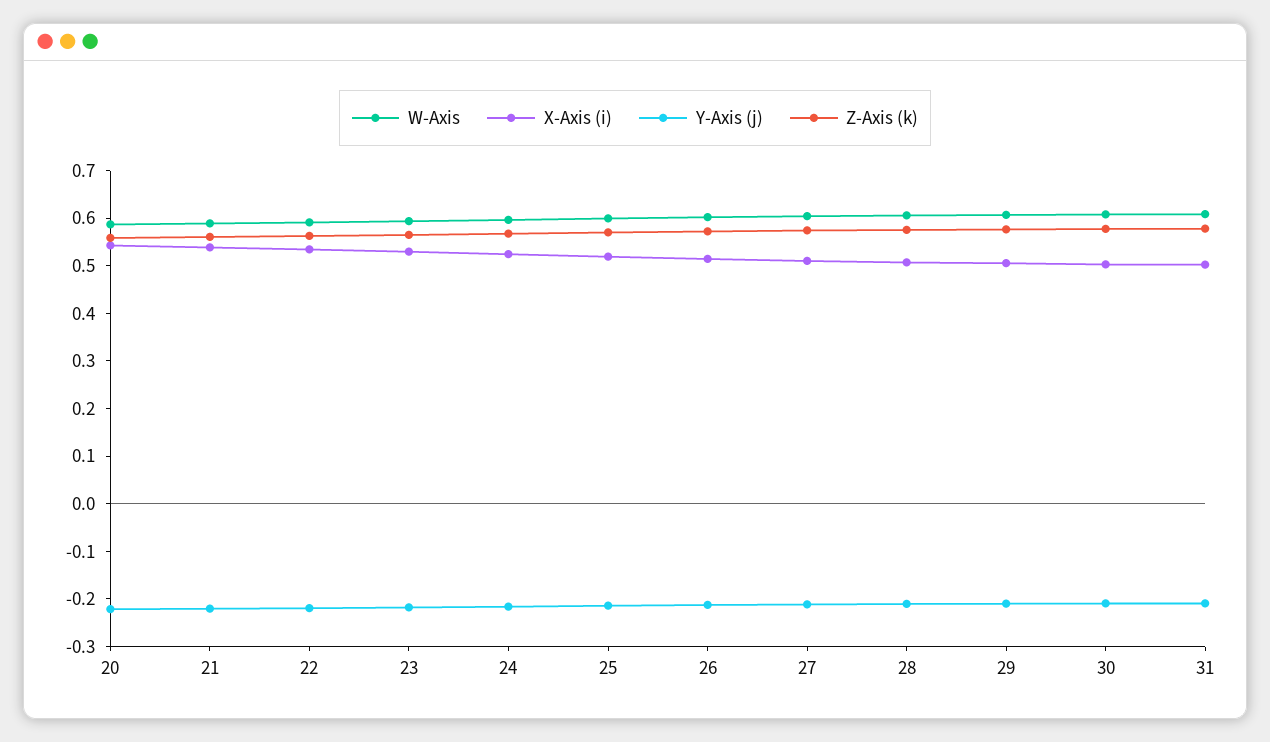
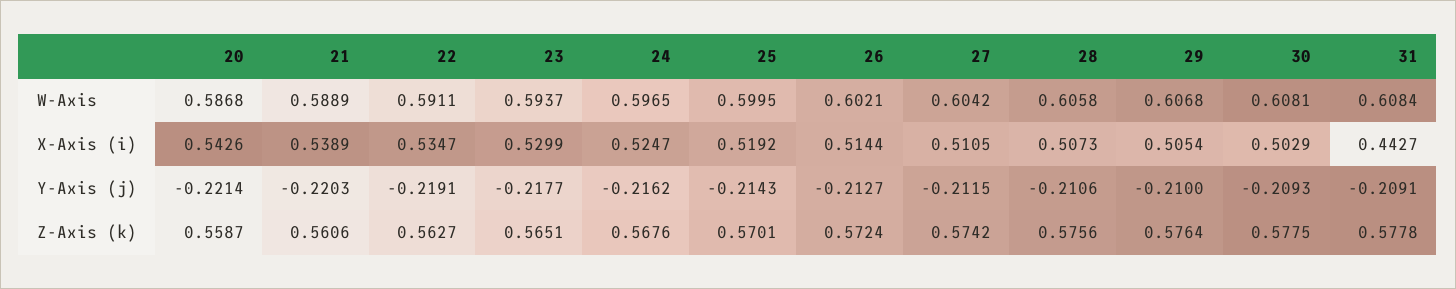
X-Axis (i), 31: 0.5 -> 0.4427

